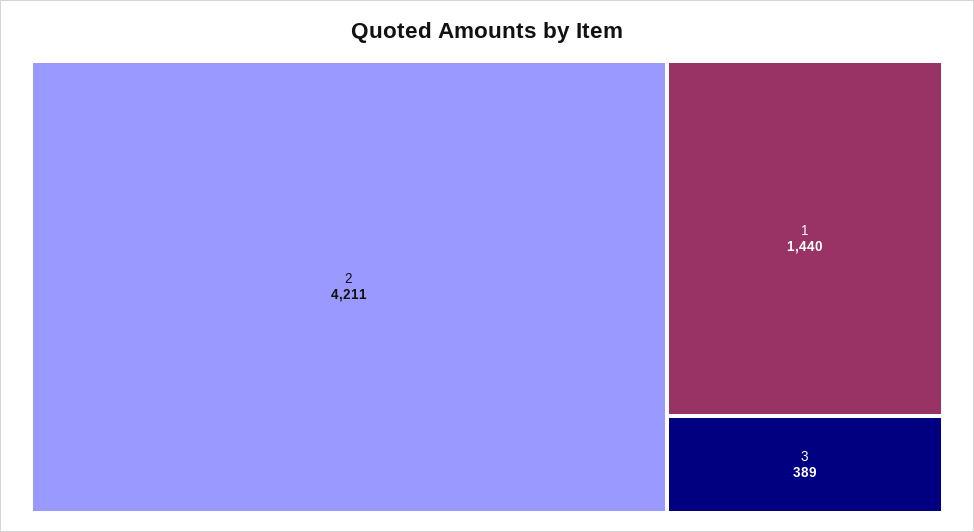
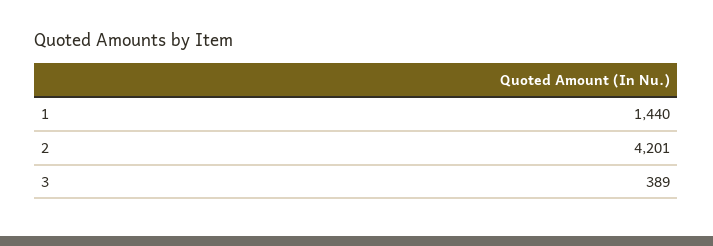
2: 4211 -> 4201

